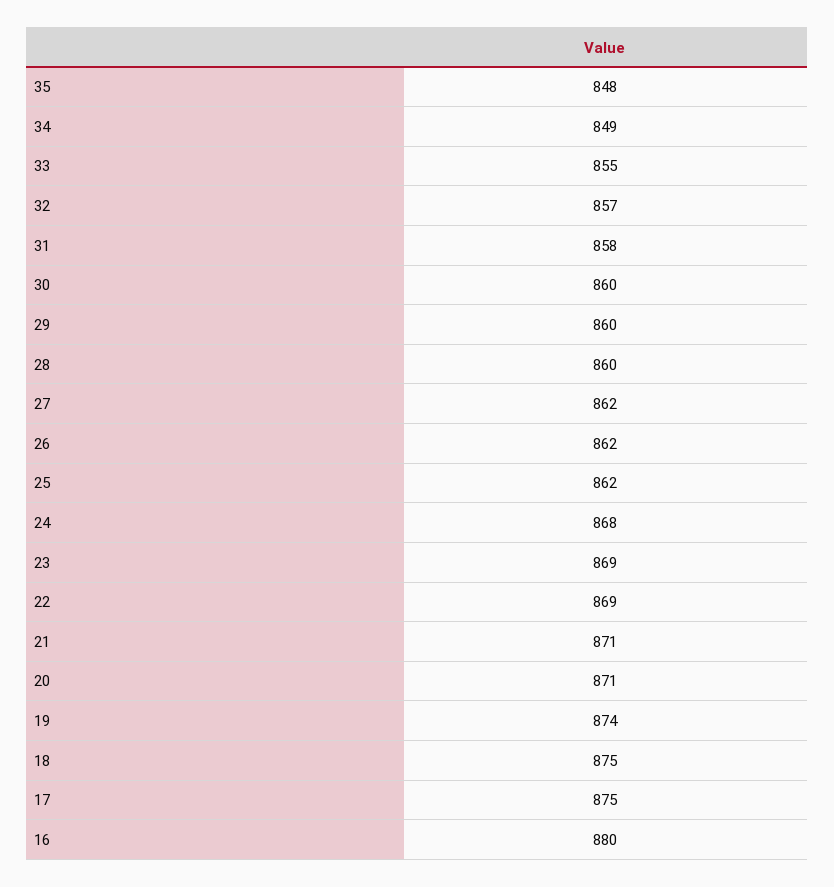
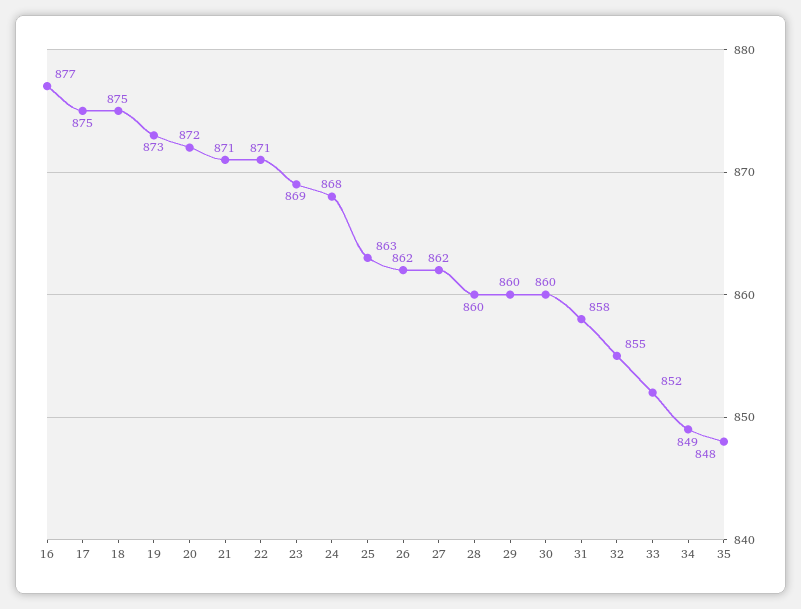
33: 855 -> 852
32: 857 -> 855
25: 862 -> 863
22: 869 -> 871
20: 871 -> 872
19: 874 -> 873
16: 880 -> 877

